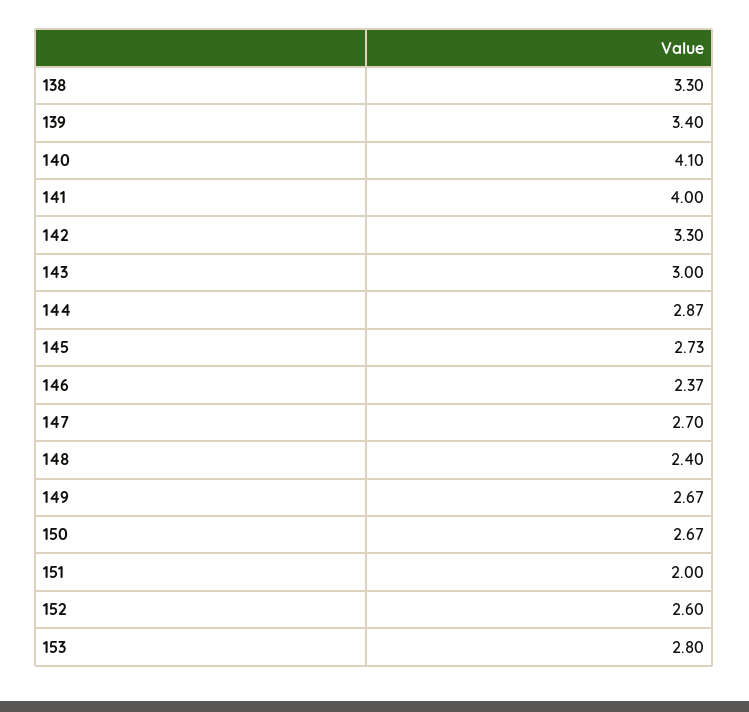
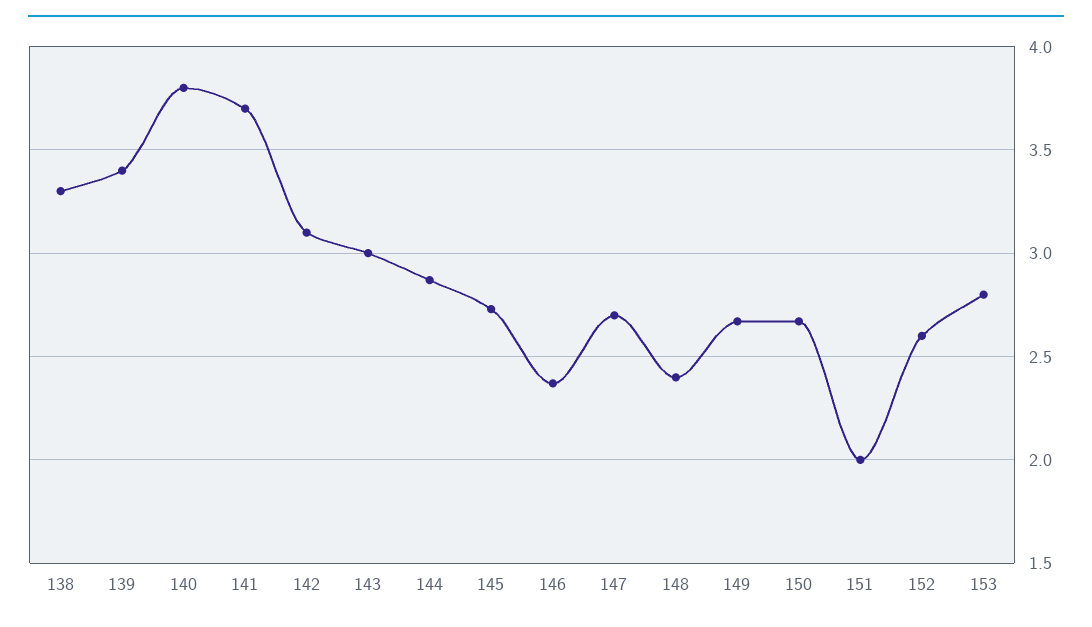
140: 4.1 -> 3.8
141: 4 -> 3.7
142: 3.3 -> 3.1

